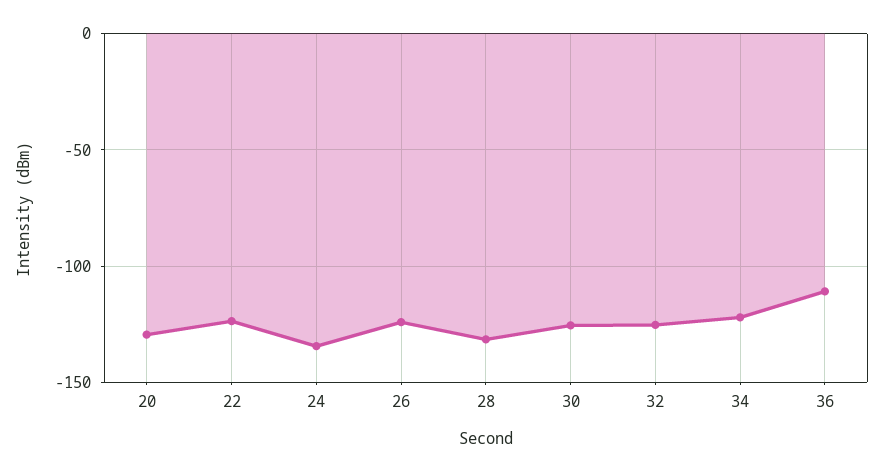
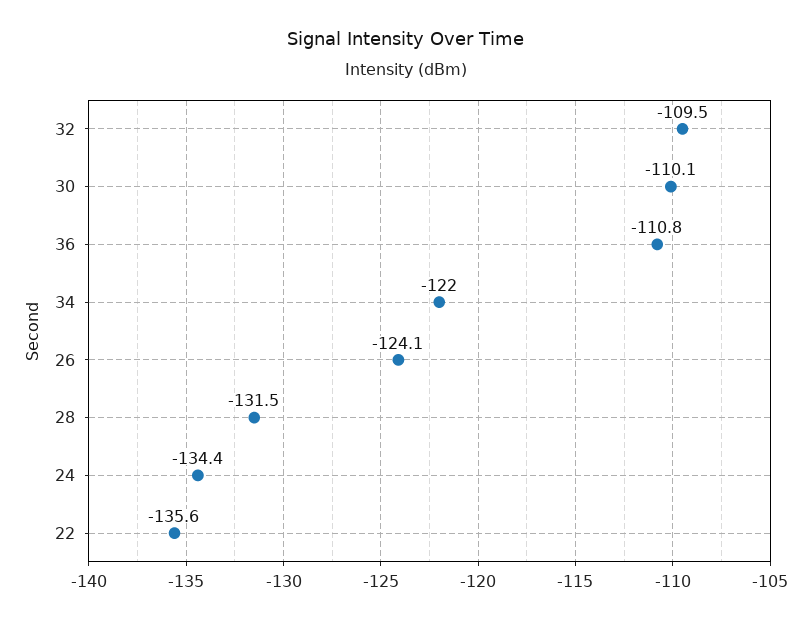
20: -130 -> none
22: -125 -> -135.6
30: -125 -> -110.1
32: -125 -> -109.5

